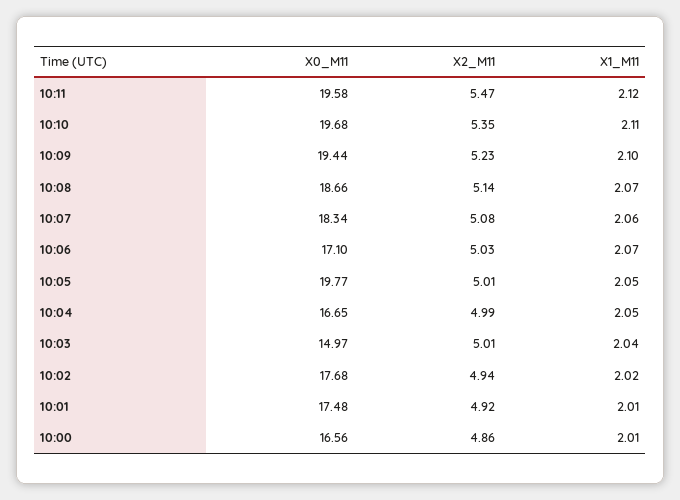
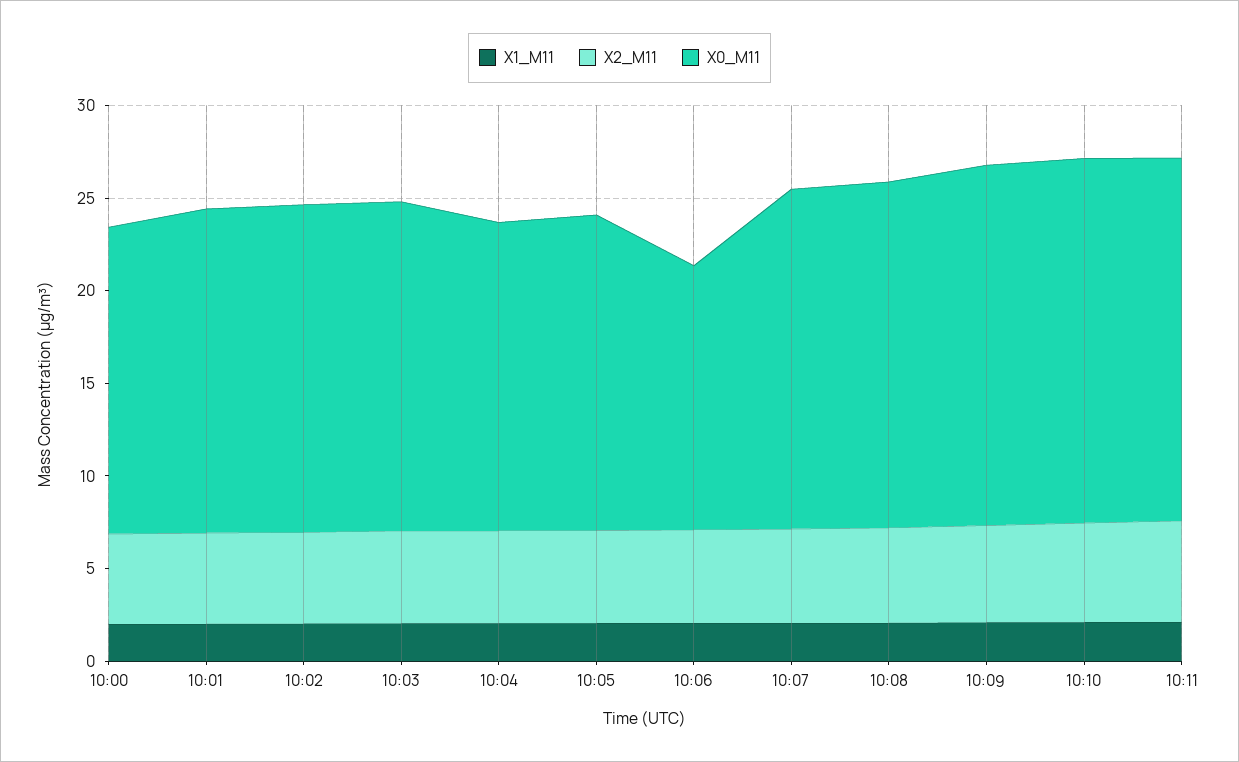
X0_M11, 10:06: 17.1 -> 14
X0_M11, 10:05: 19.77 -> 17
X0_M11, 10:03: 14.97 -> 18

